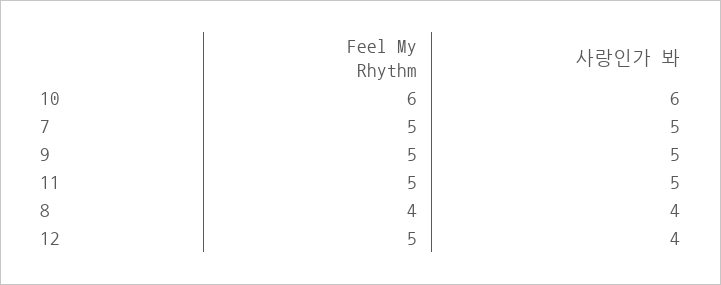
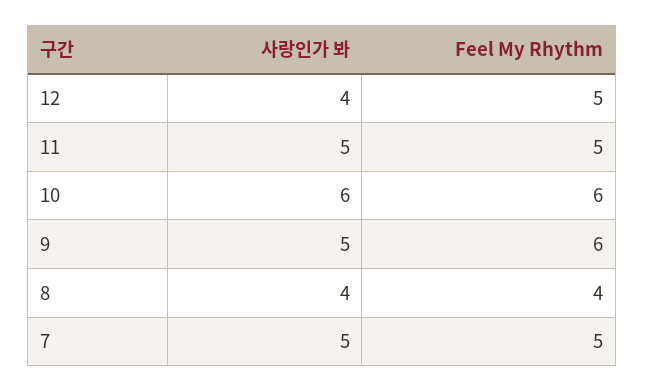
Feel My Rhythm, 9: 5 -> 6

